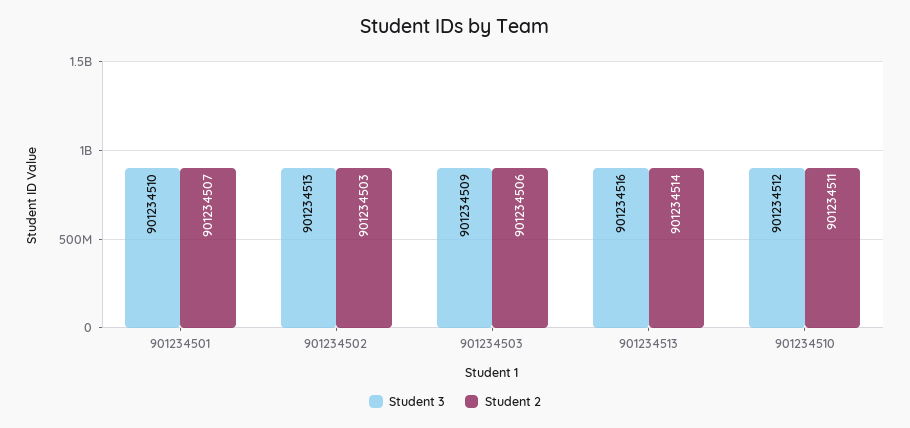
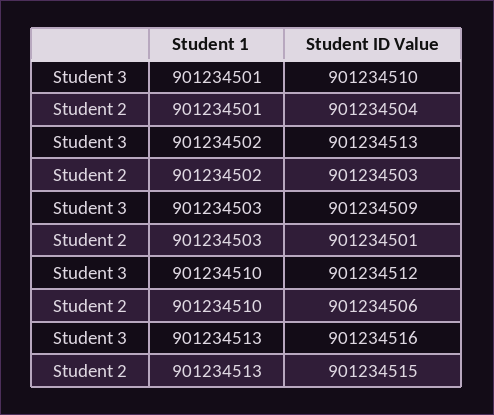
Student 2, 901234501: 901234507 -> 901234504
Student 2, 901234503: 901234506 -> 901234501
Student 2, 901234513: 901234514 -> 901234515
Student 2, 901234510: 901234511 -> 901234506

